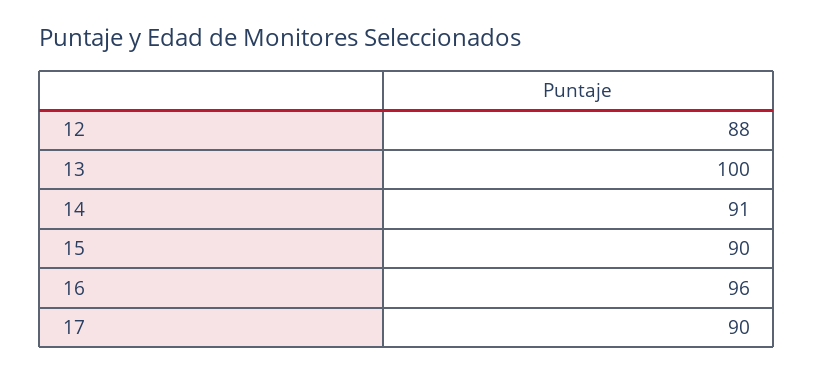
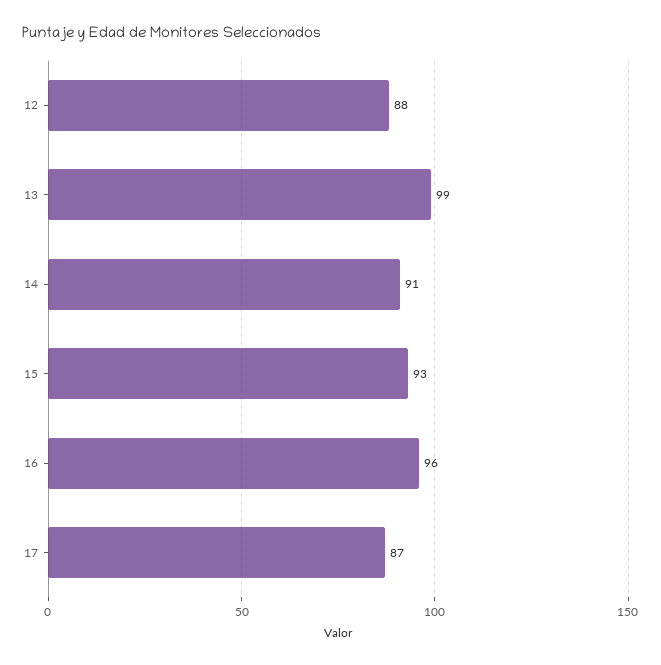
13: 100 -> 99
15: 90 -> 93
17: 90 -> 87

